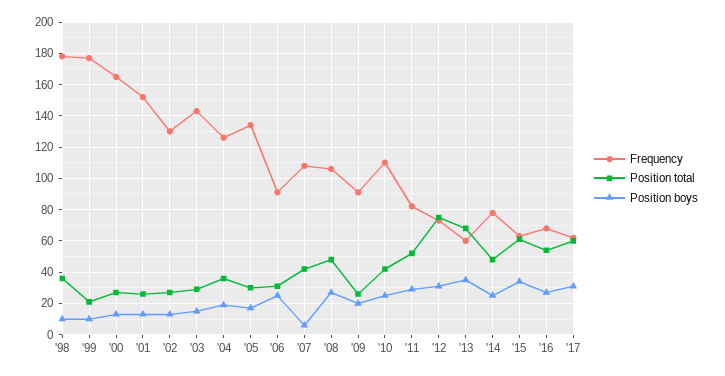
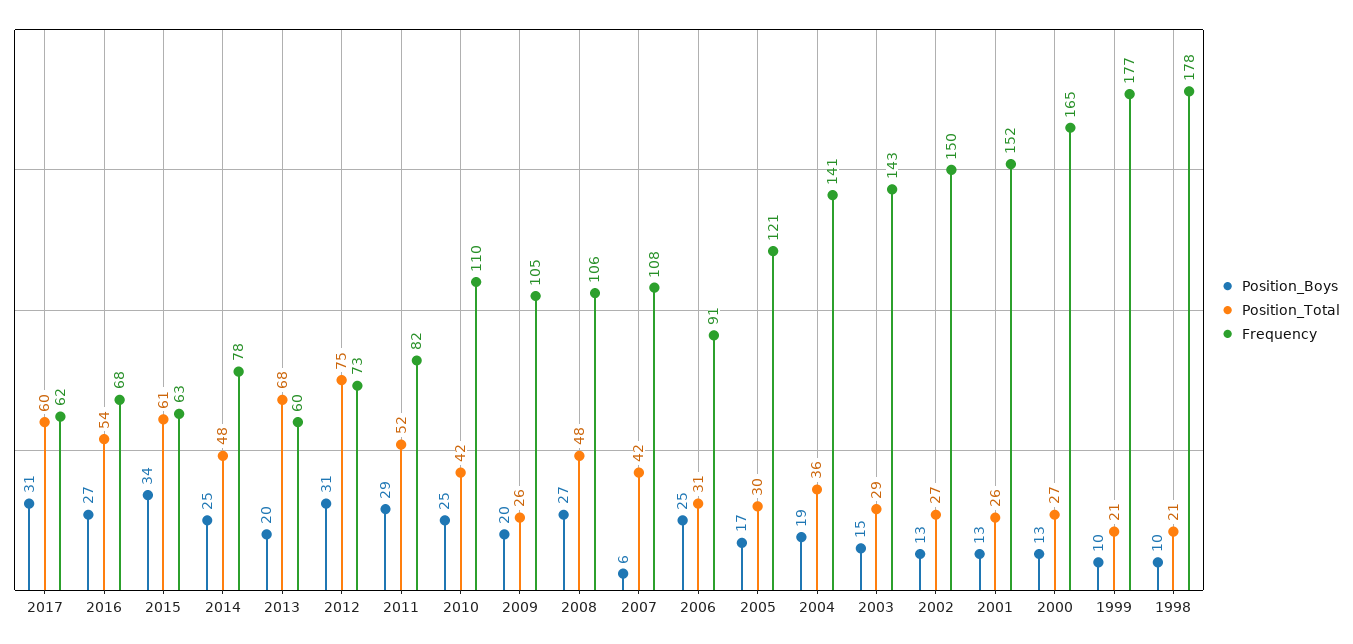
Position total, '98: 35 -> 21
Frequency, '02: 130 -> 150
Frequency, '04: 125 -> 141
Frequency, '05: 135 -> 121
Frequency, '09: 90 -> 105
Position boys, '13: 35 -> 20

